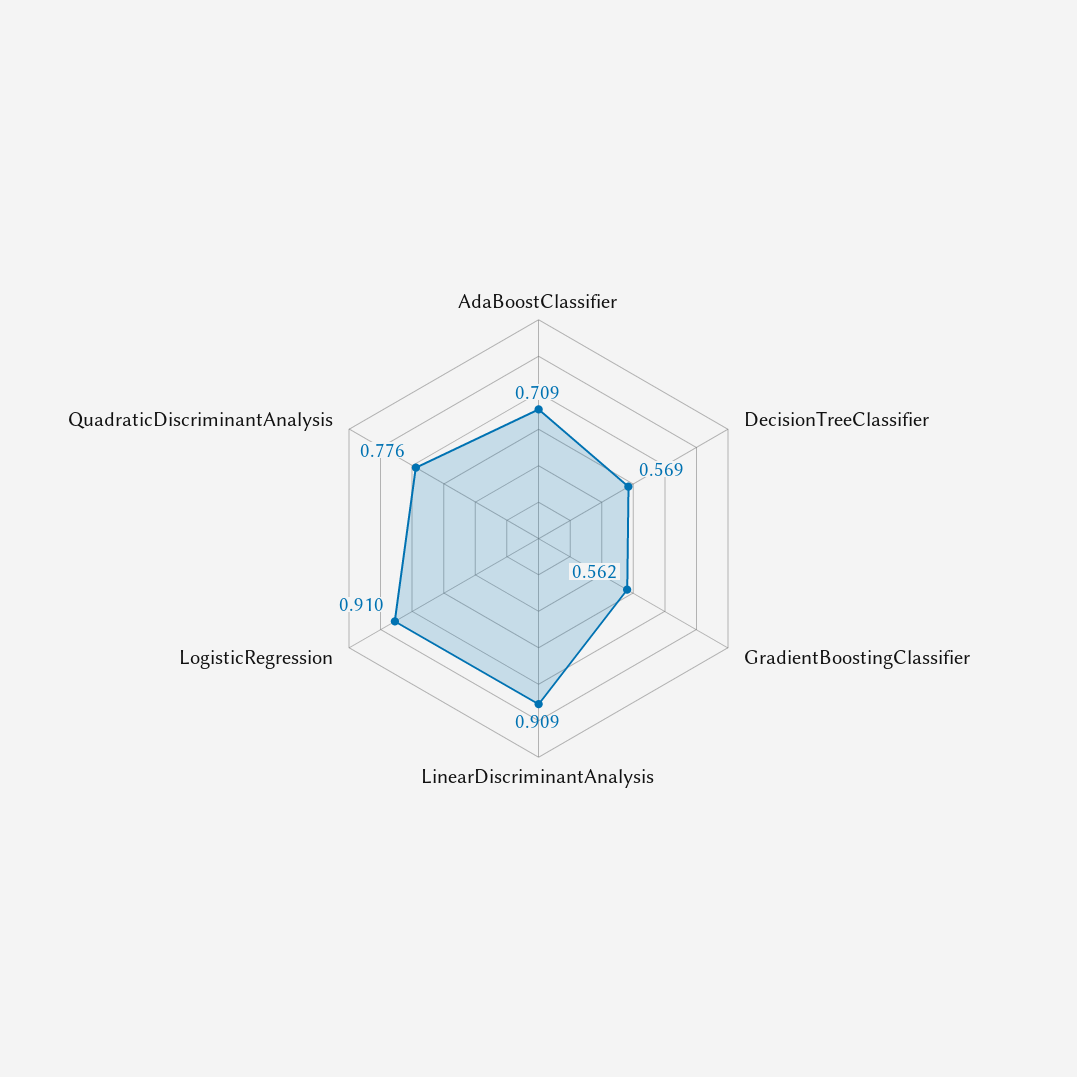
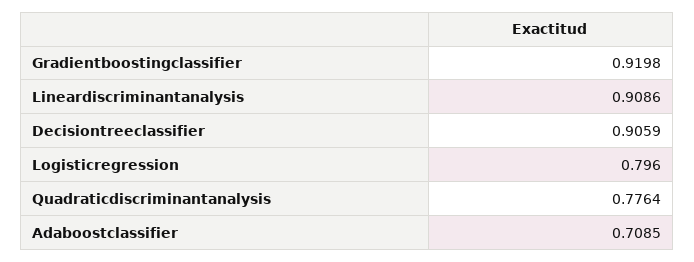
DecisionTreeClassifier: 0.569 -> 0.9059
GradientBoostingClassifier: 0.562 -> 0.9198
LogisticRegression: 0.91 -> 0.796

